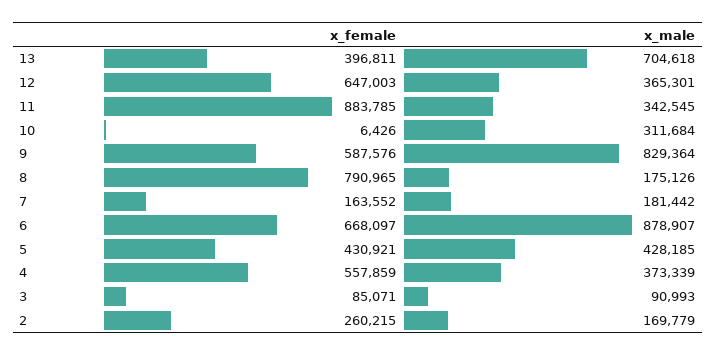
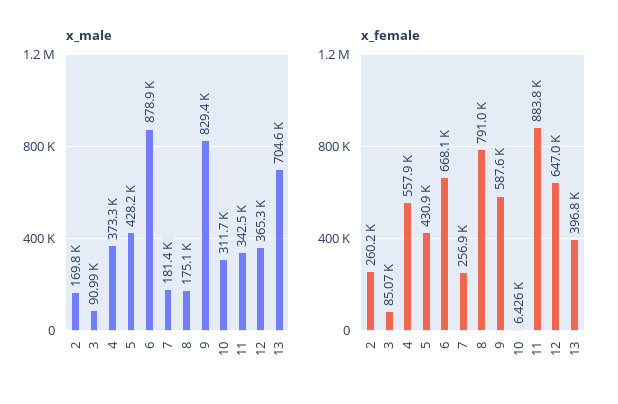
x_female, 7: 163552 -> 256900

